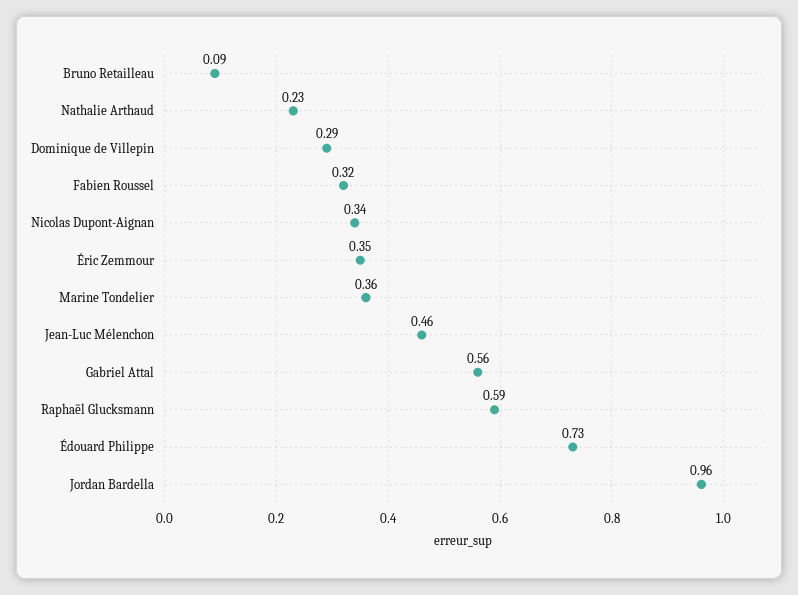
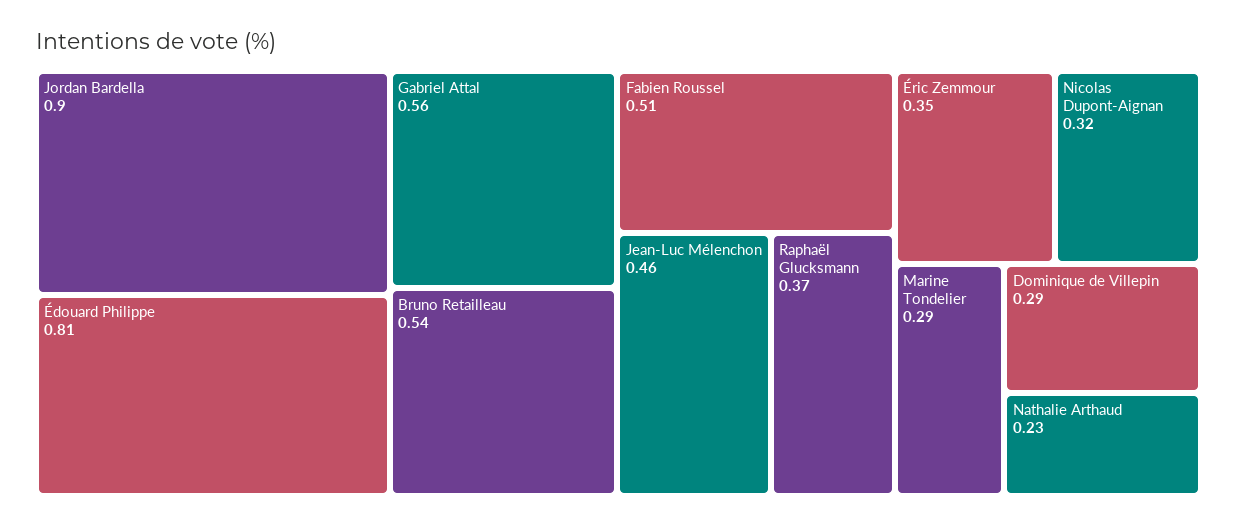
Bruno Retailleau: 0.09 -> 0.54
Fabien Roussel: 0.32 -> 0.51
Nicolas Dupont-Aignan: 0.34 -> 0.32
Marine Tondelier: 0.36 -> 0.29
Raphaël Glucksmann: 0.59 -> 0.37
Édouard Philippe: 0.73 -> 0.81
Jordan Bardella: 0.96 -> 0.9

